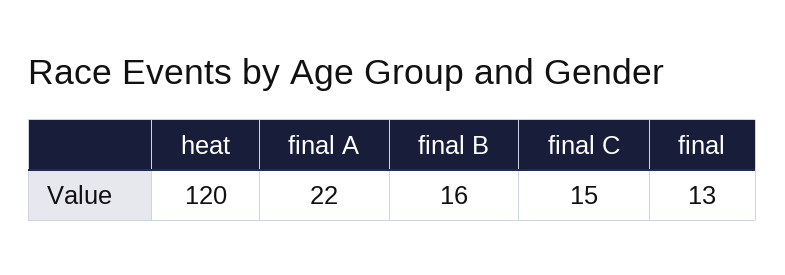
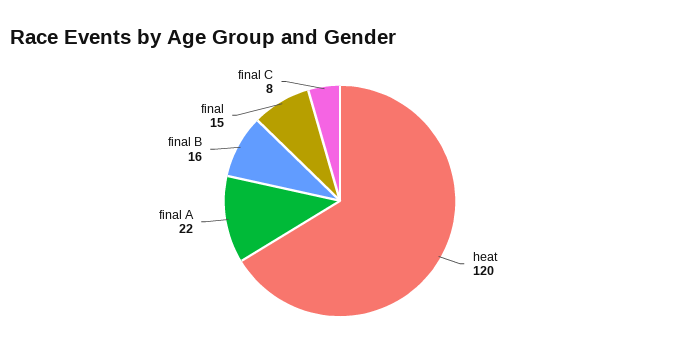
final C: 15 -> 8
final: 13 -> 15

